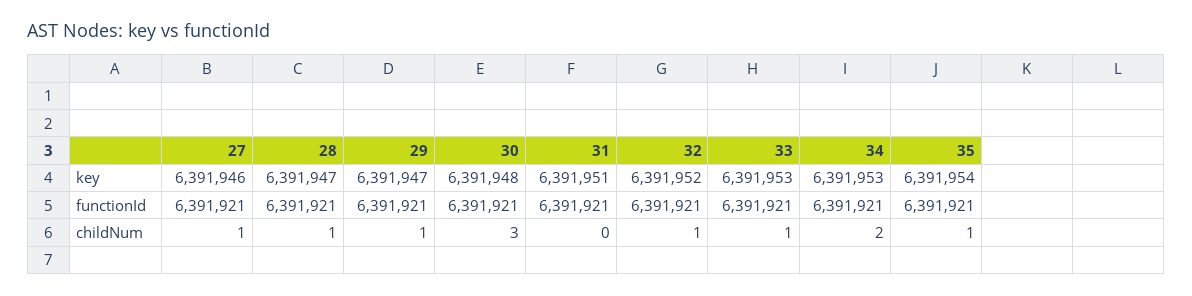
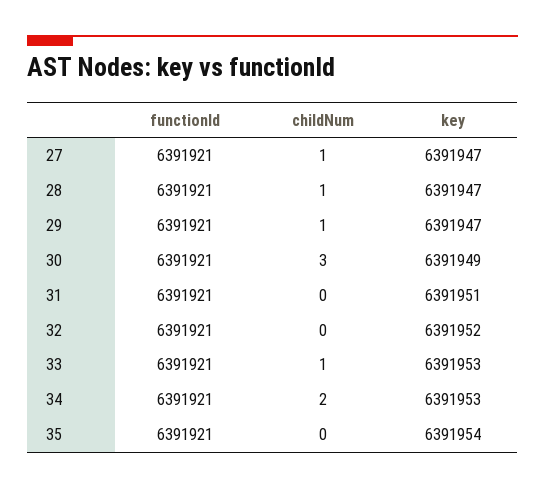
27, key: 6391946 -> 6391947
30, key: 6391948 -> 6391949
32, childNum: 1 -> 0
35, childNum: 1 -> 0

